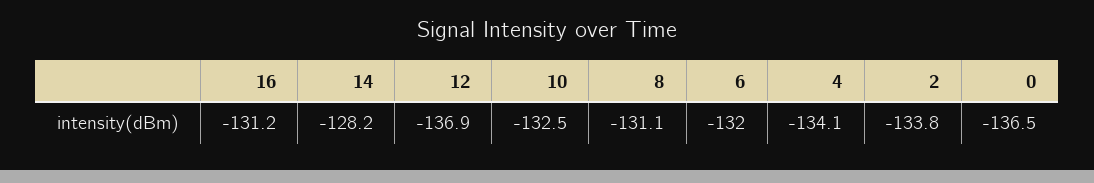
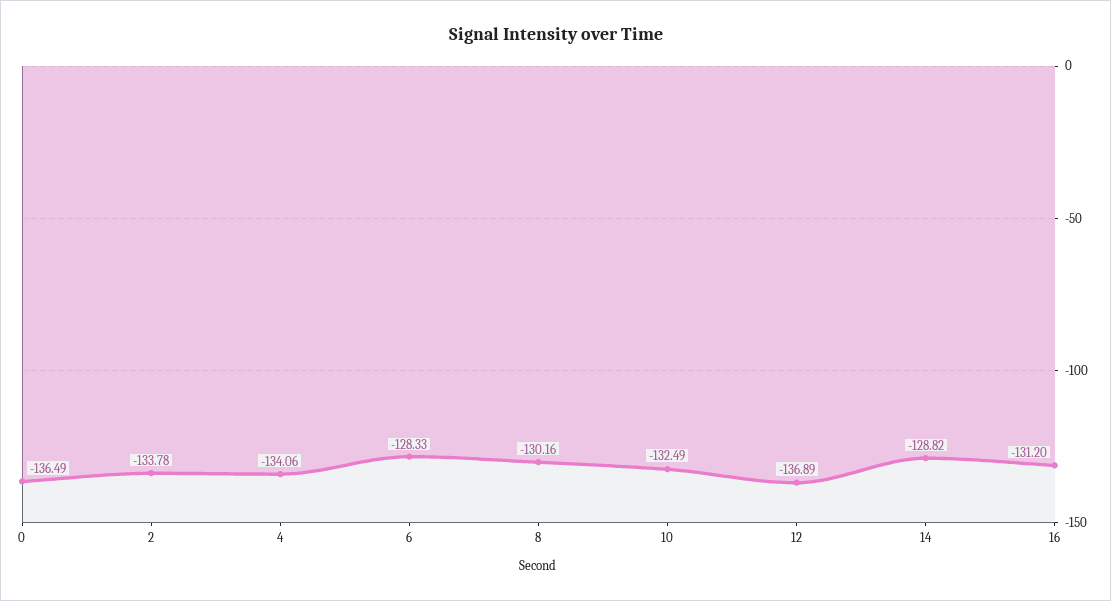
14: -128.2 -> -128.82
8: -131.1 -> -130.16
6: -132 -> -128.33

